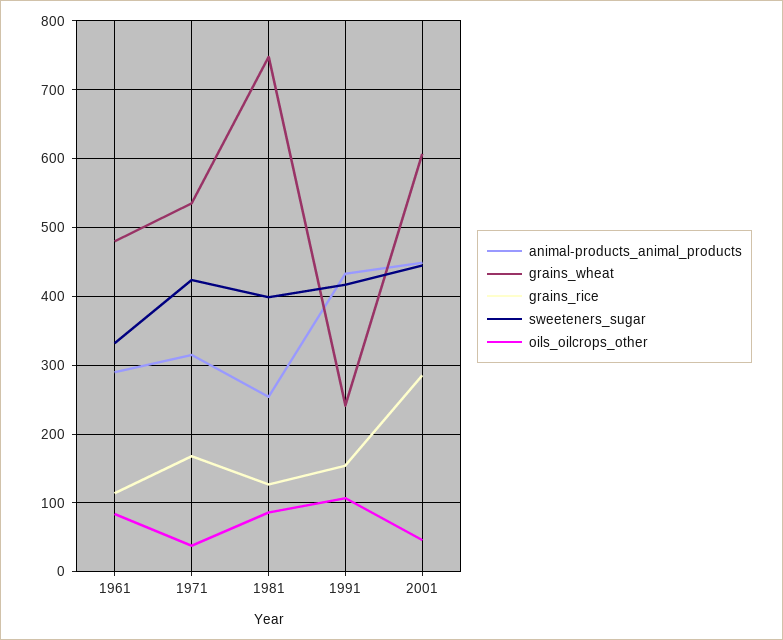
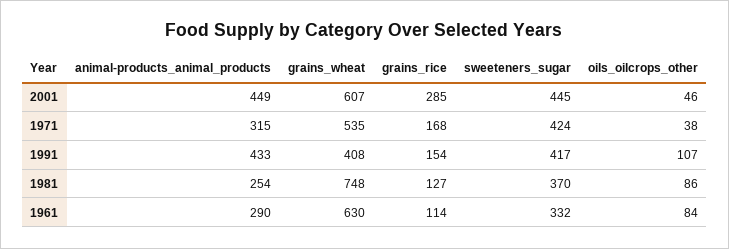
grains_wheat, 1961: 480 -> 630
sweeteners_sugar, 1981: 400 -> 370
grains_wheat, 1991: 240 -> 408

